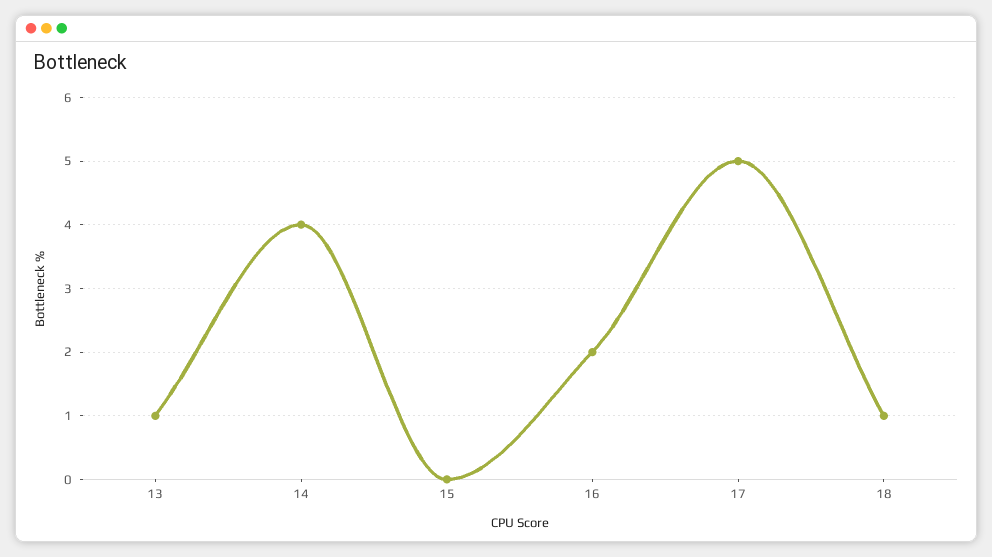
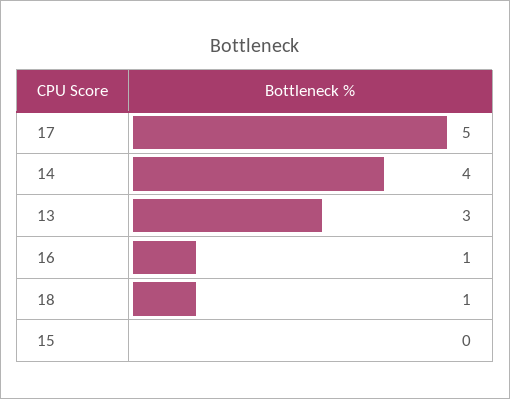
13: 1 -> 3
16: 2 -> 1

